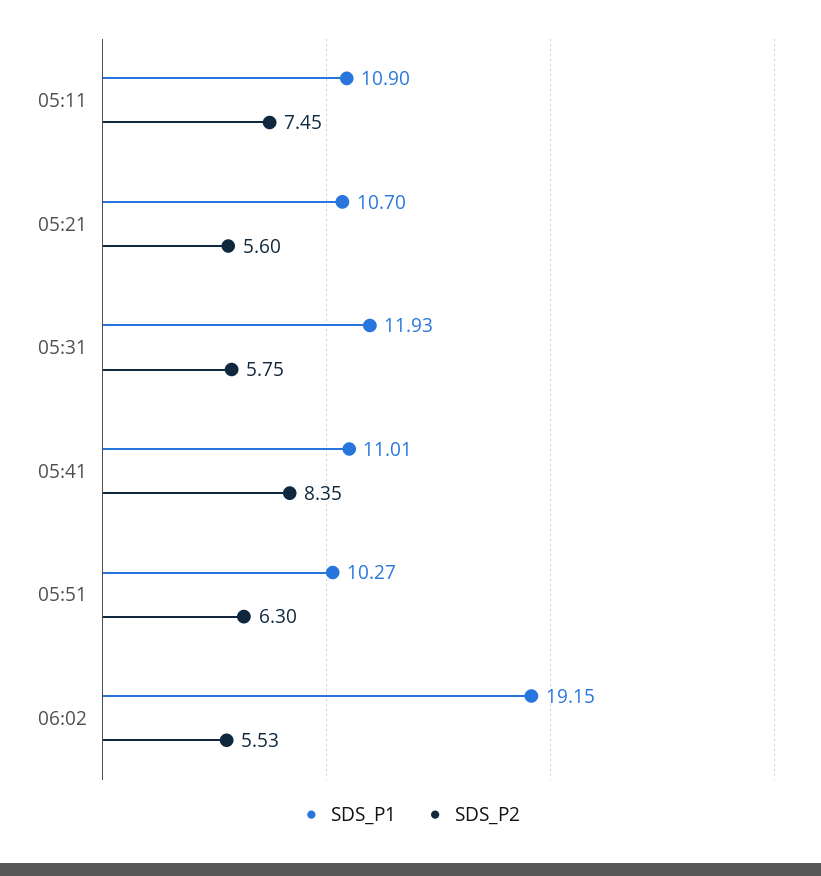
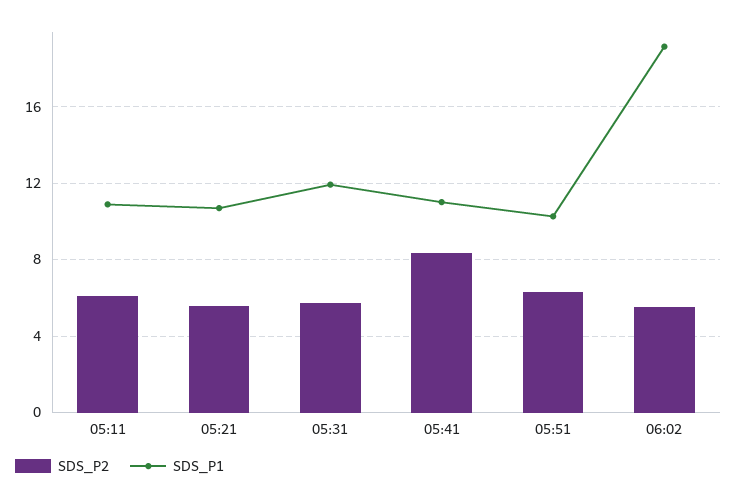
SDS_P2, 05:11: 7.45 -> 6

